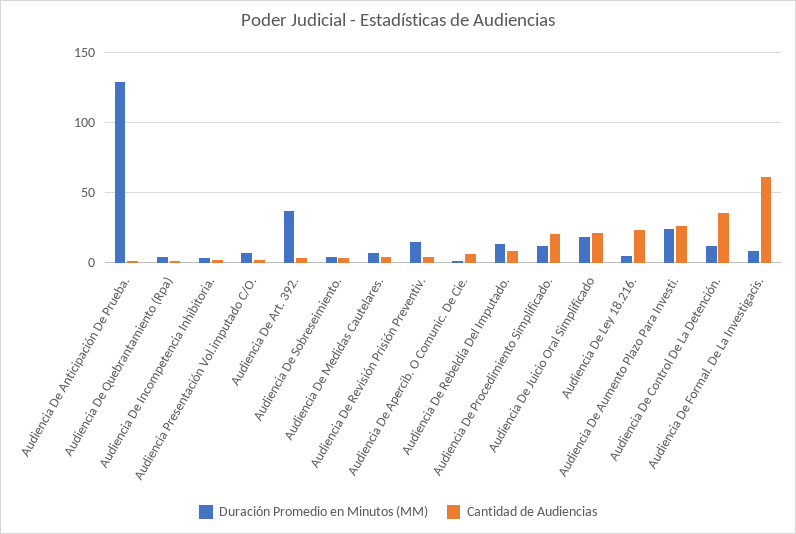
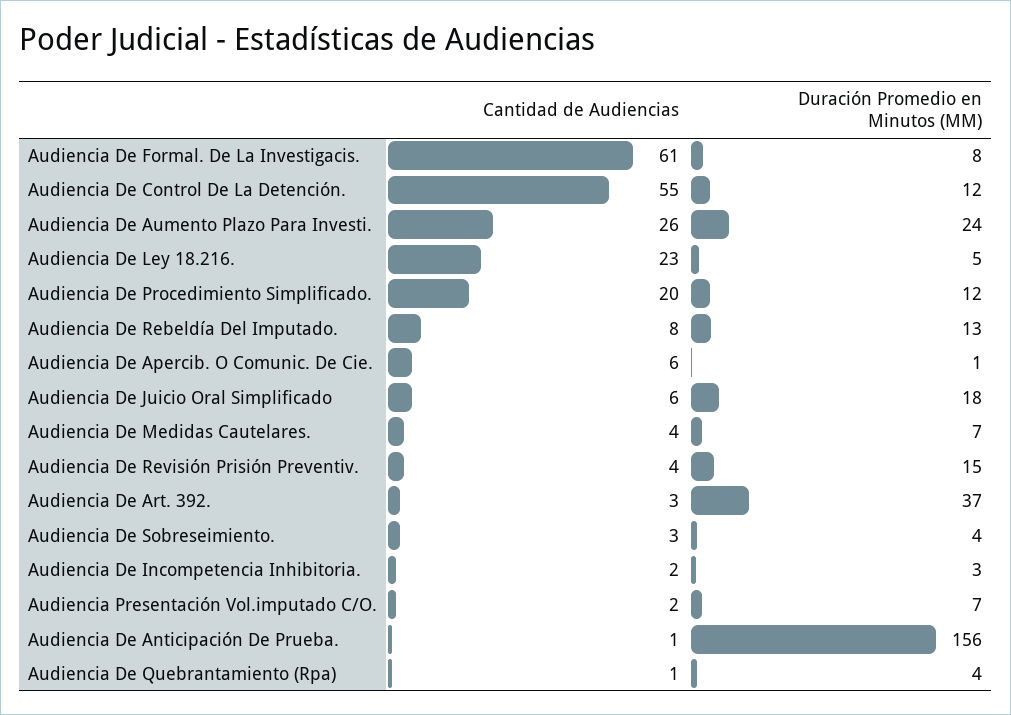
Duración Promedio en Minutos (MM), Audiencia De Anticipación De Prueba.: 130 -> 156
Cantidad de Audiencias, Audiencia De Juicio Oral Simplificado: 20 -> 6
Cantidad de Audiencias, Audiencia De Control De La Detención.: 35 -> 55

